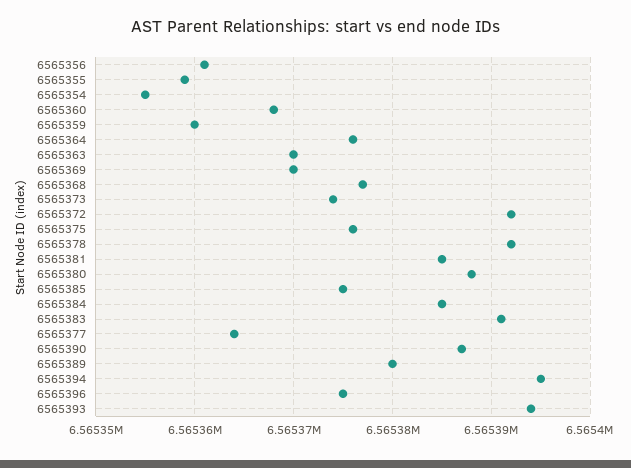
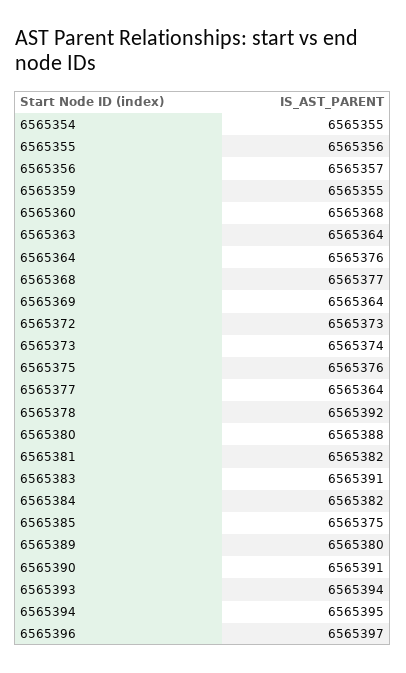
6565356: 6565361 -> 6565357
6565355: 6565359 -> 6565356
6565359: 6565360 -> 6565355
6565363: 6565370 -> 6565364
6565369: 6565370 -> 6565364
6565372: 6565392 -> 6565373
6565381: 6565385 -> 6565382
6565384: 6565385 -> 6565382
6565390: 6565387 -> 6565391
6565396: 6565375 -> 6565397

